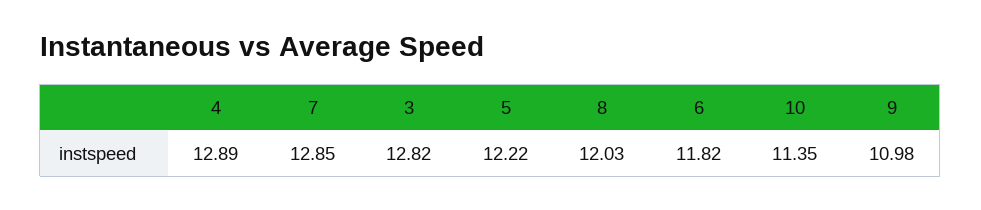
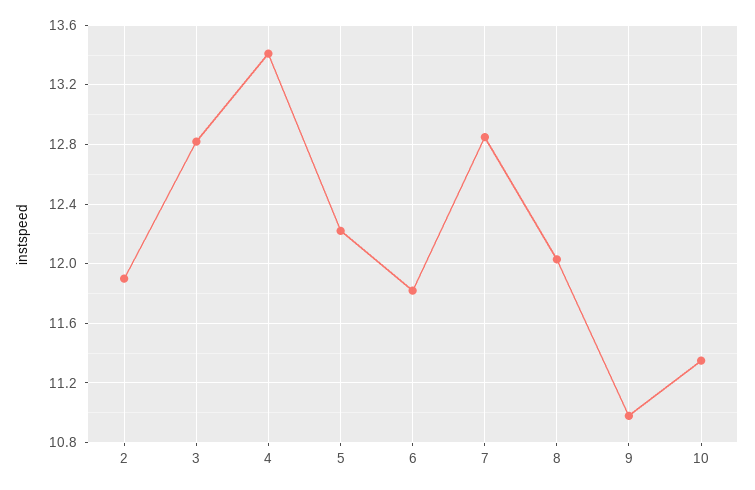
4: 12.89 -> 13.4
2: none -> 11.9

